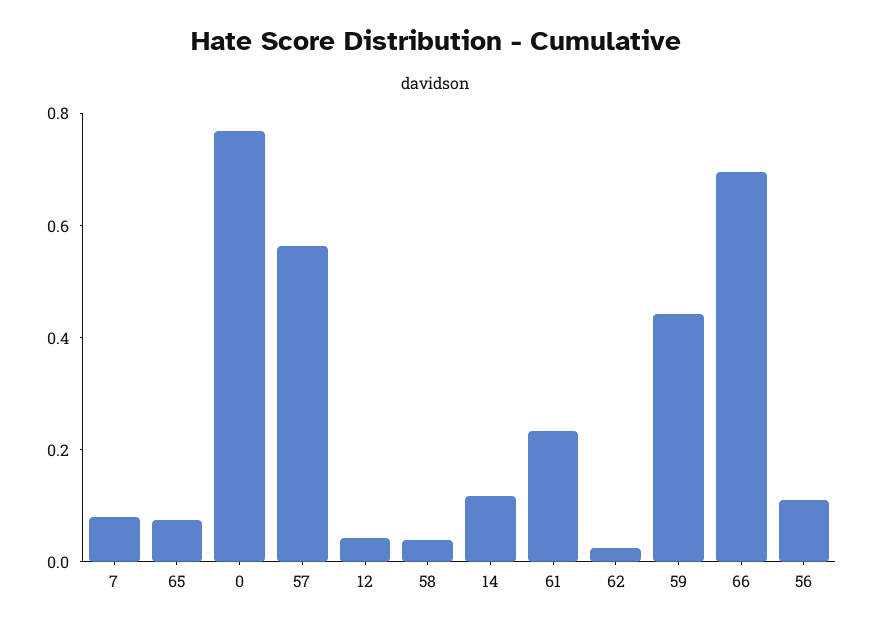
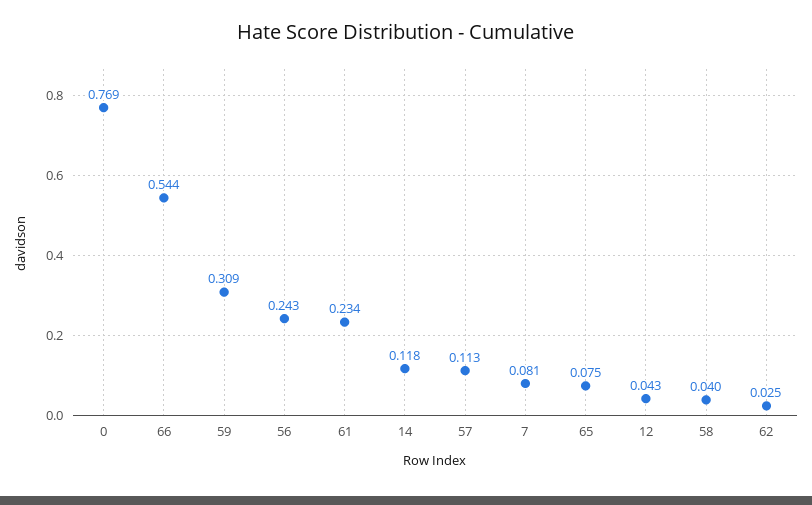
57: 0.55 -> 0.113
59: 0.45 -> 0.309
66: 0.7 -> 0.544
56: 0.1 -> 0.243

